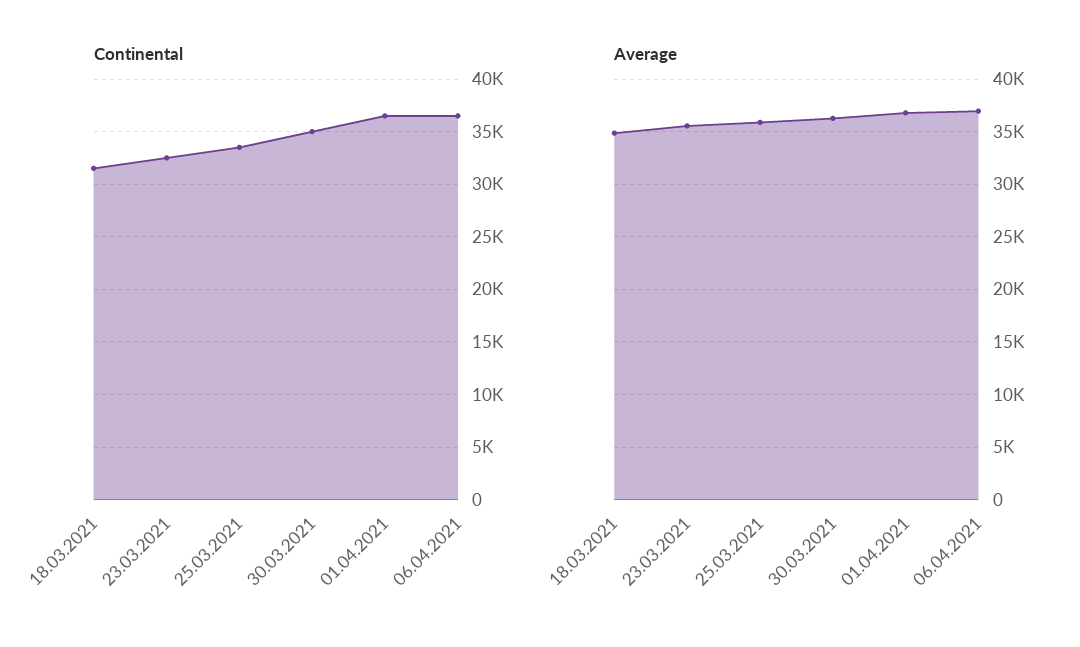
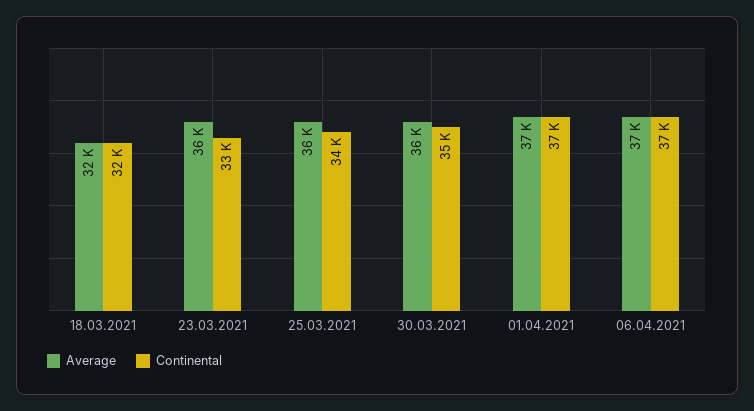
Average, 18.03.2021: 35000 -> 32000

